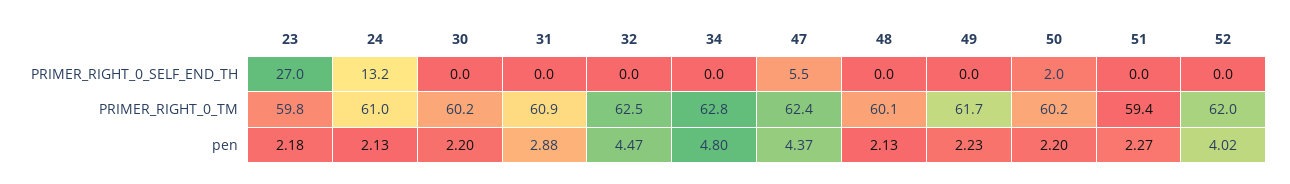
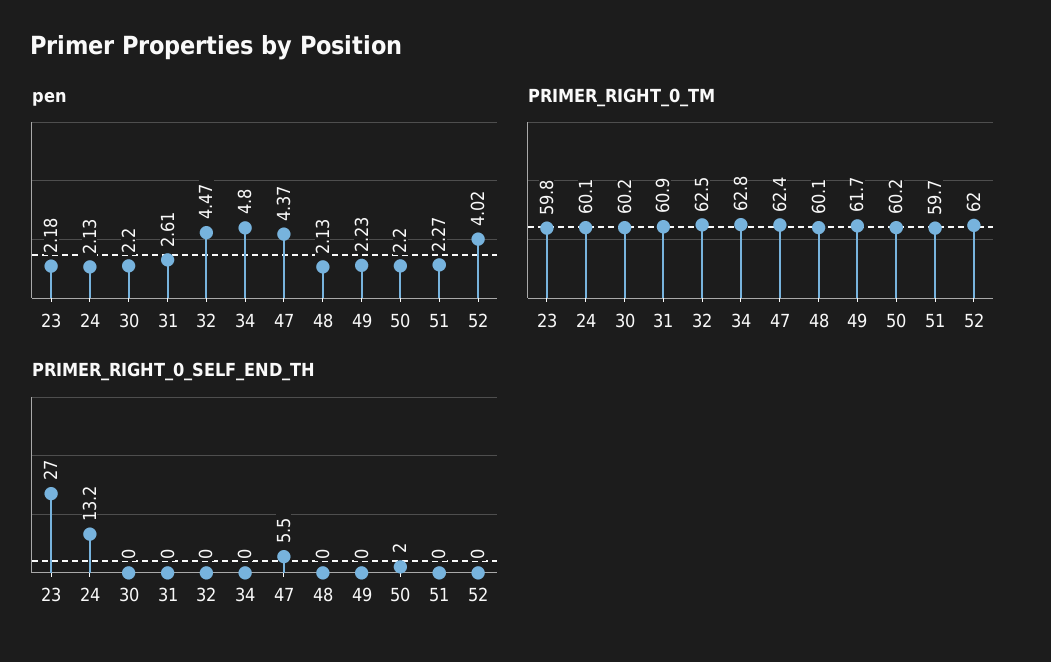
PRIMER_RIGHT_0_TM, 24: 61 -> 60.1
PRIMER_RIGHT_0_TM, 51: 59.4 -> 59.7
pen, 31: 2.88 -> 2.61

